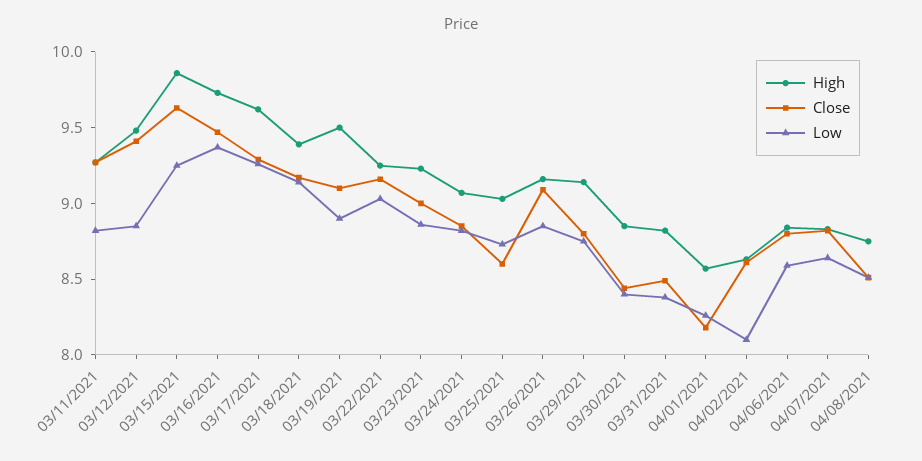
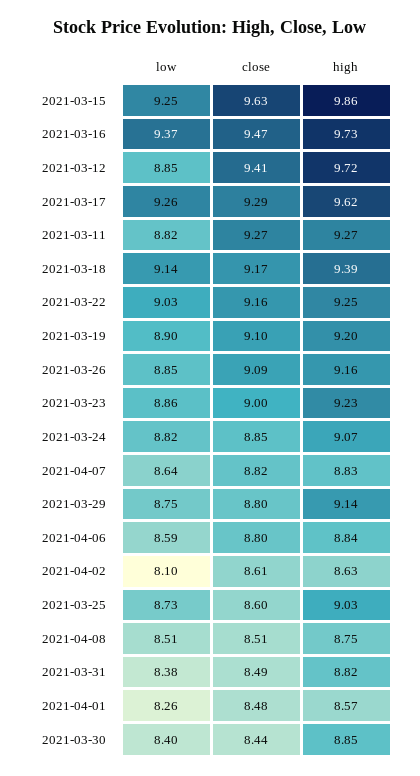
High, 03/12/2021: 9.5 -> 9.72
High, 03/19/2021: 9.5 -> 9.2
Close, 04/01/2021: 8.2 -> 8.48

